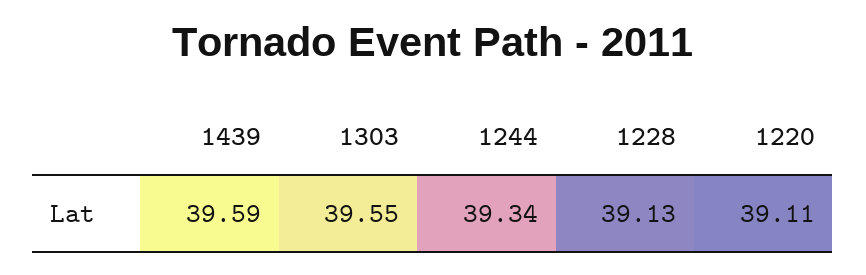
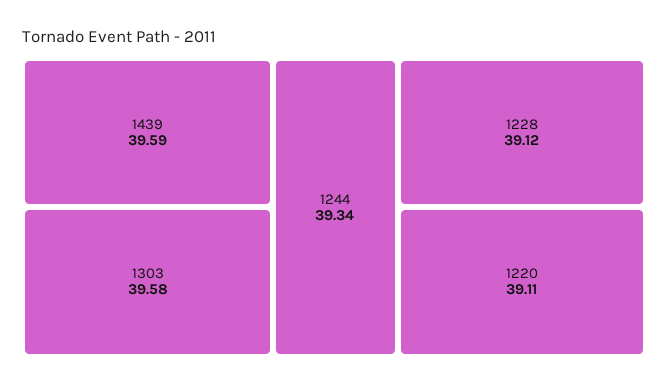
1303: 39.55 -> 39.58
1228: 39.13 -> 39.12

